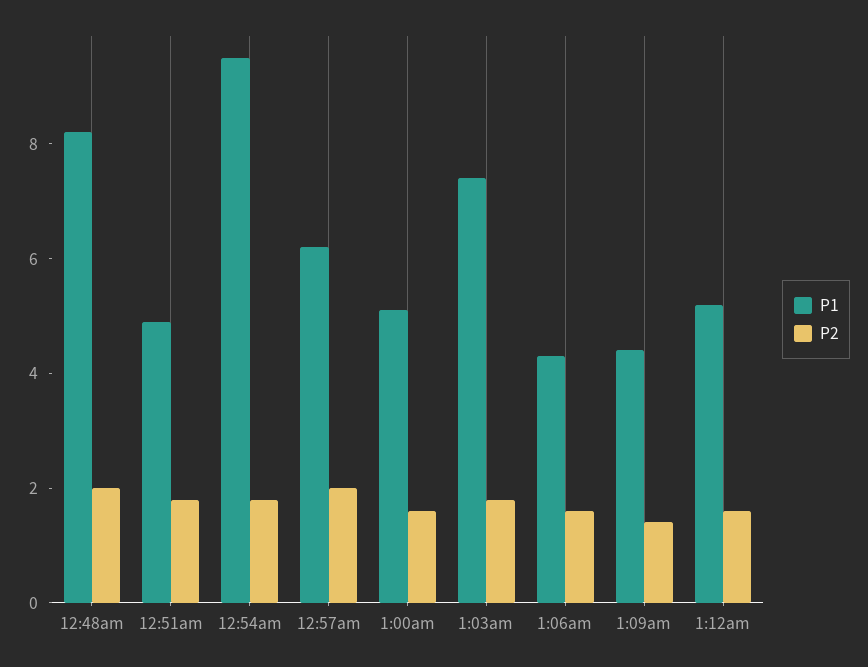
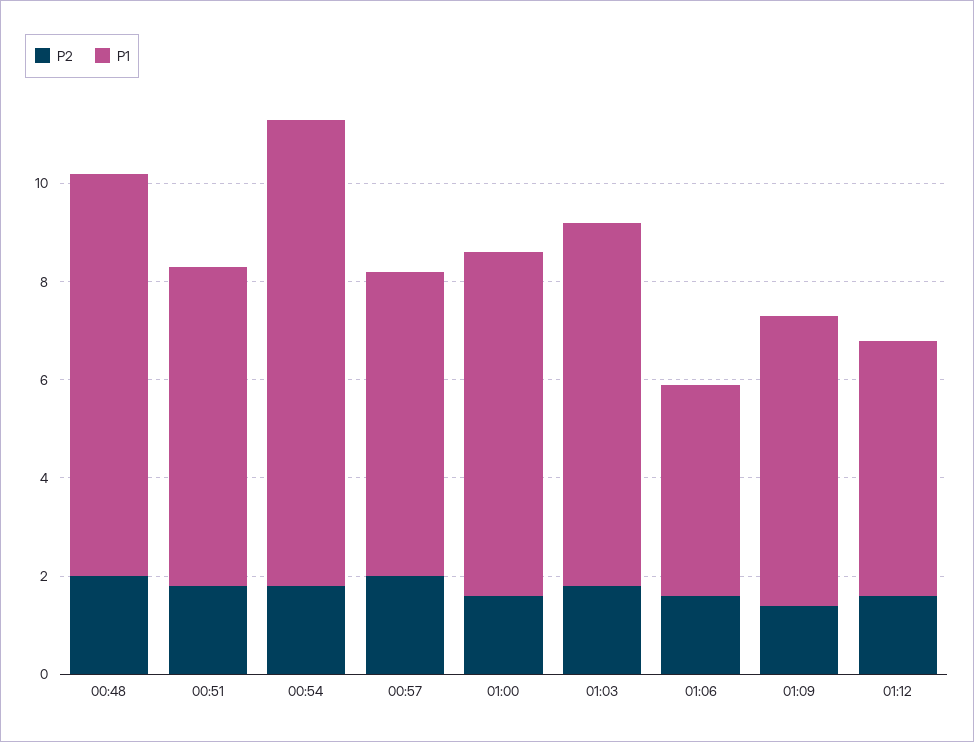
P1, 12:51am: 5 -> 6.5
P1, 1:00am: 5 -> 7
P1, 1:09am: 4.5 -> 6

